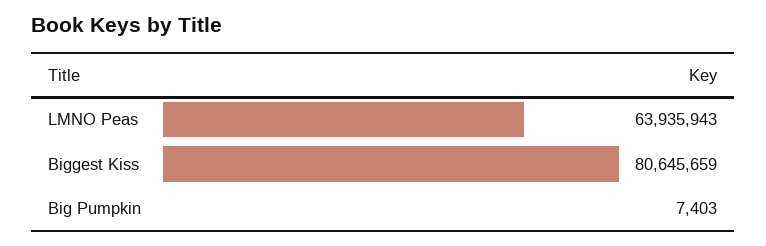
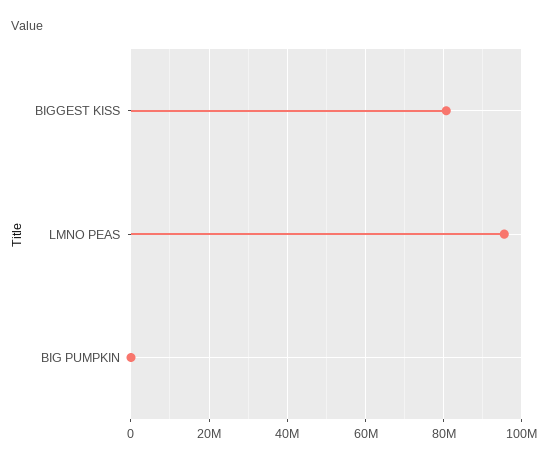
LMNO Peas: 63935943 -> 96000000

